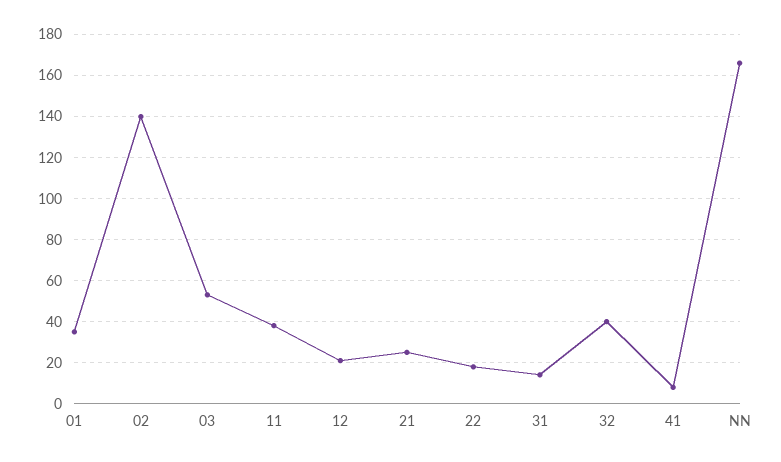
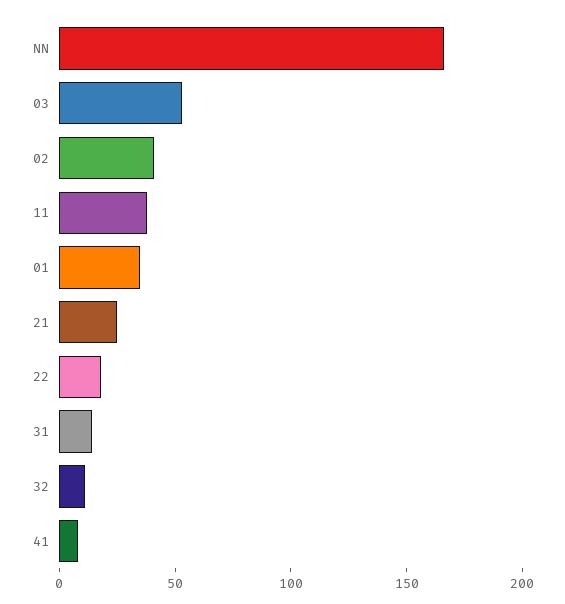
02: 140 -> 40
12: 20 -> none
32: 40 -> 10

